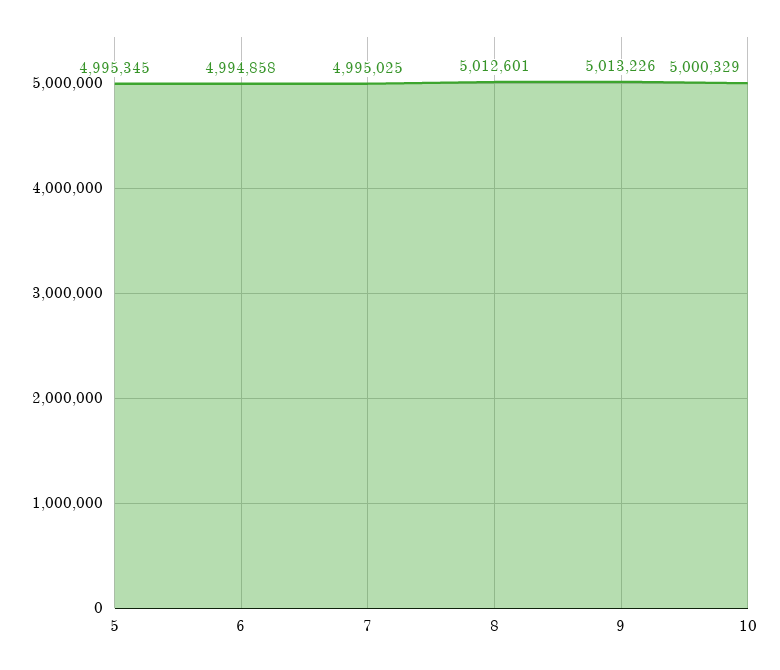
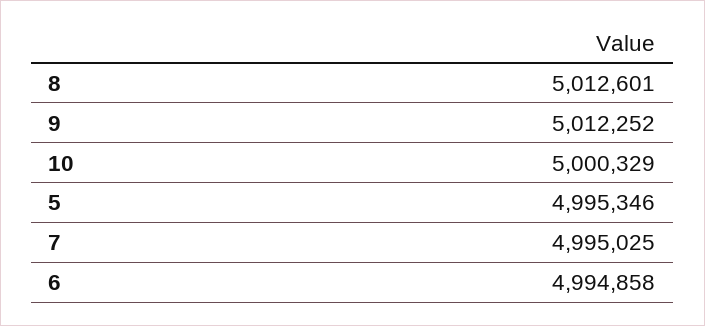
5: 4995345 -> 4995346
9: 5013226 -> 5012252

